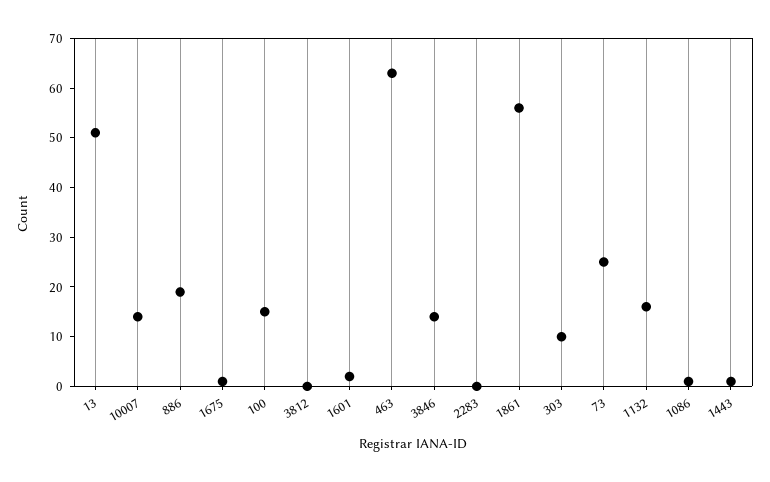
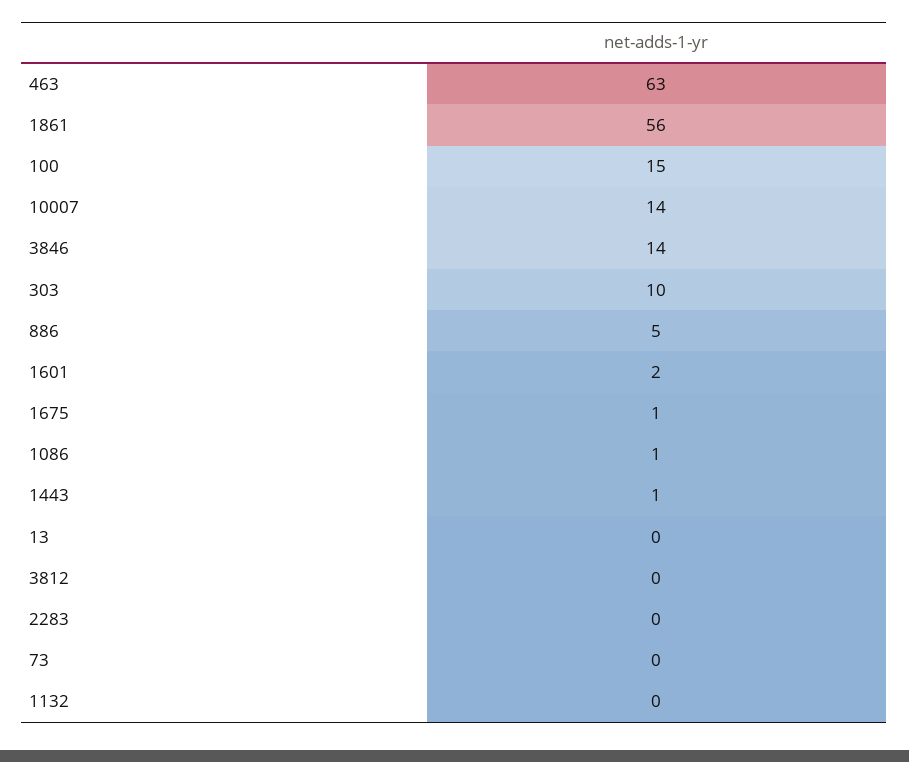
13: 50 -> 0
886: 20 -> 5
73: 25 -> 0
1132: 15 -> 0

